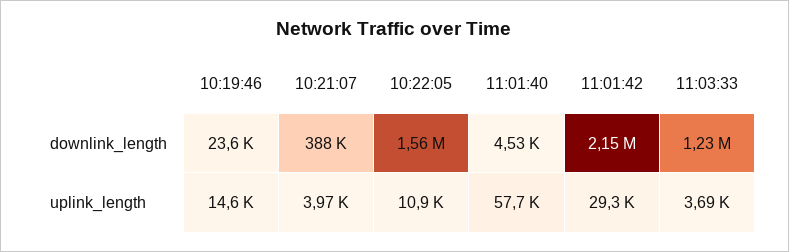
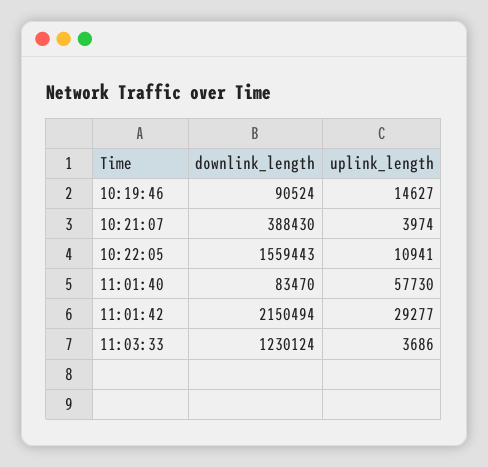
10:19:46, downlink_length: 23600 -> 90524
11:01:40, downlink_length: 4530 -> 83470

